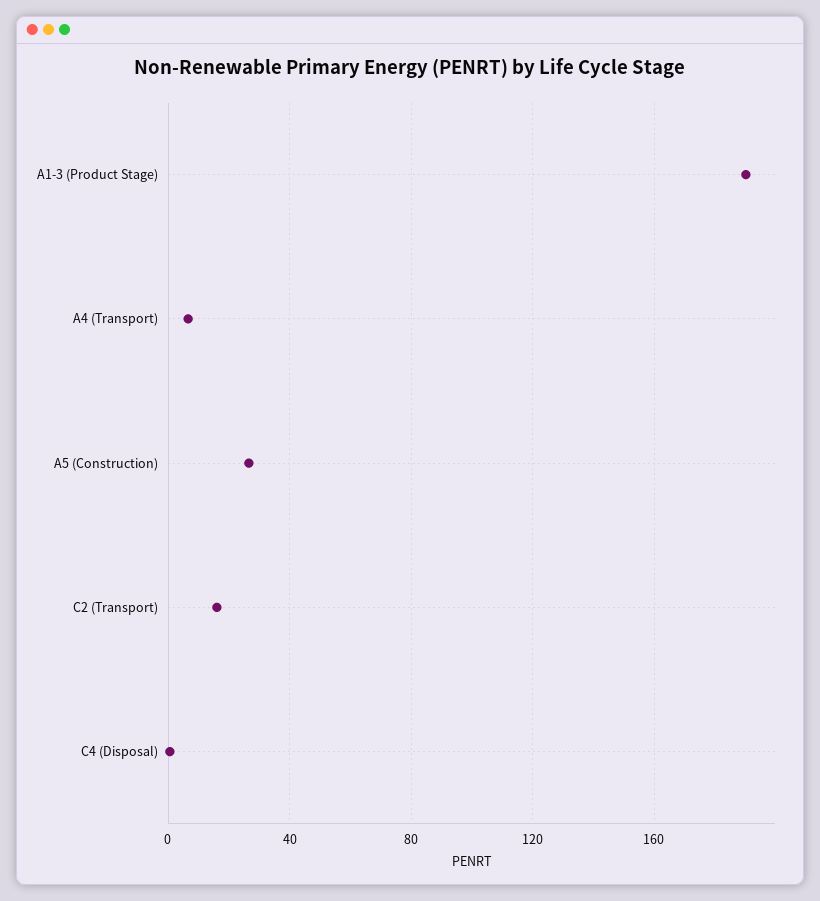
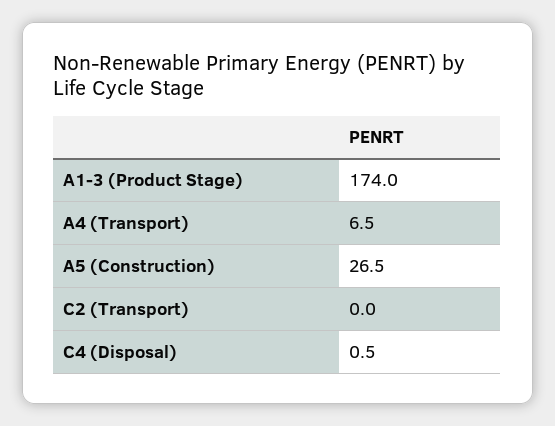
A1-3 (Product Stage): 190 -> 174
C2 (Transport): 15 -> 0

